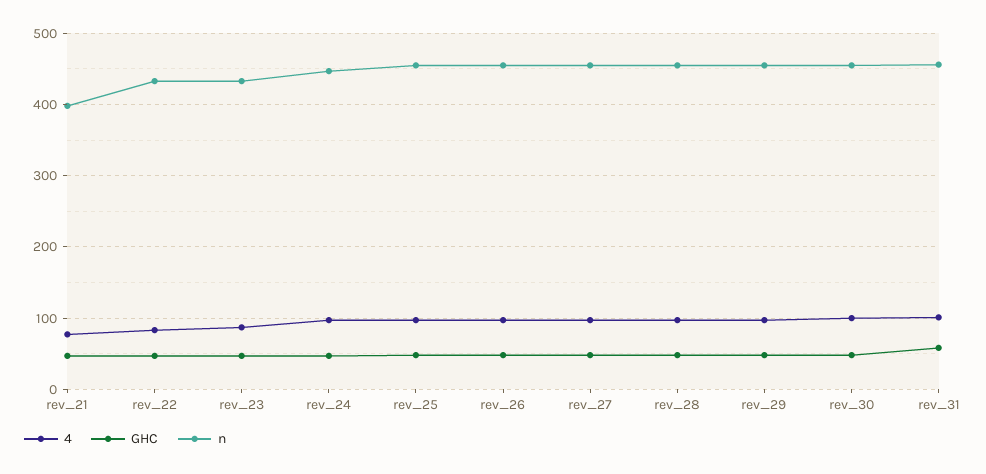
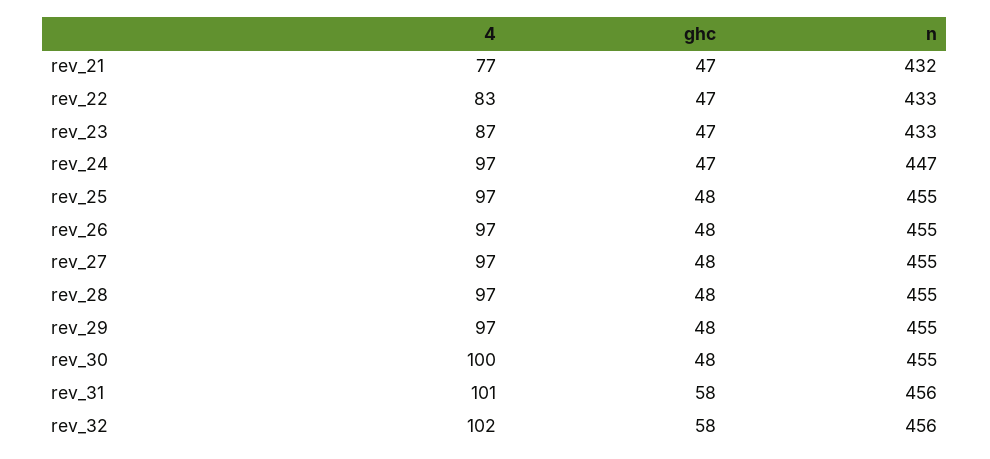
n, rev_21: 400 -> 432
4, rev_32: none -> 102
GHC, rev_32: none -> 58
n, rev_32: none -> 456

